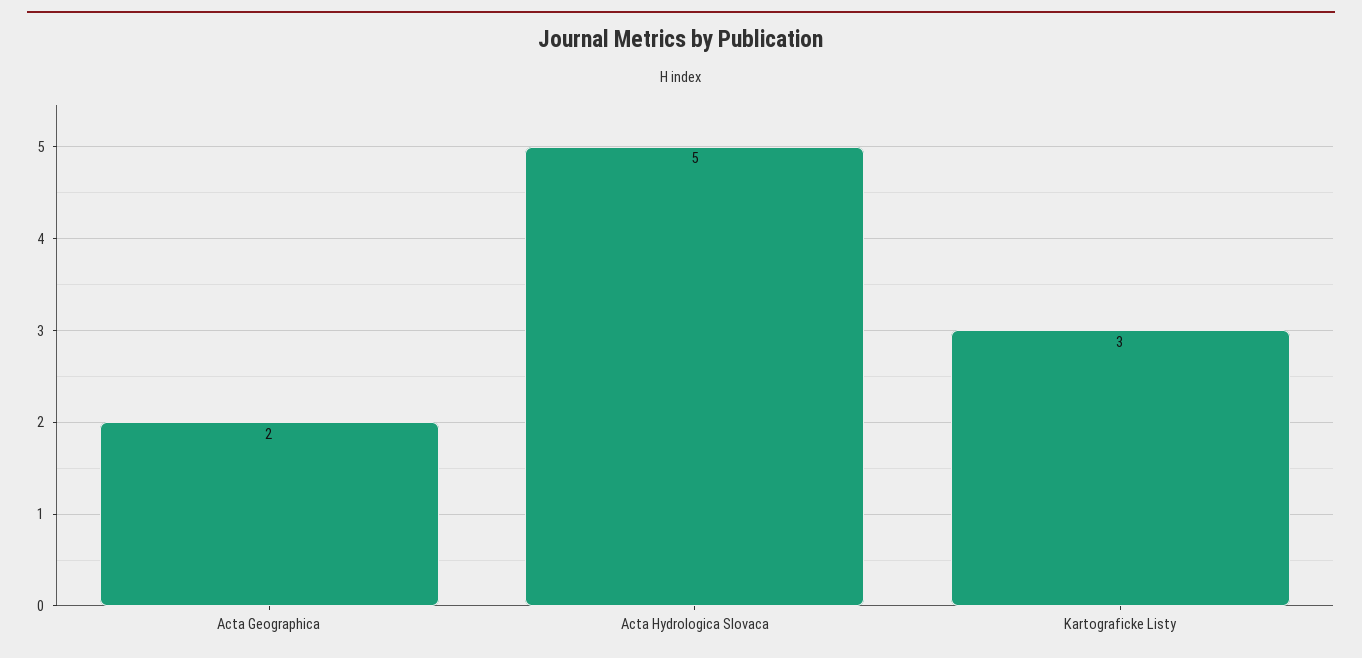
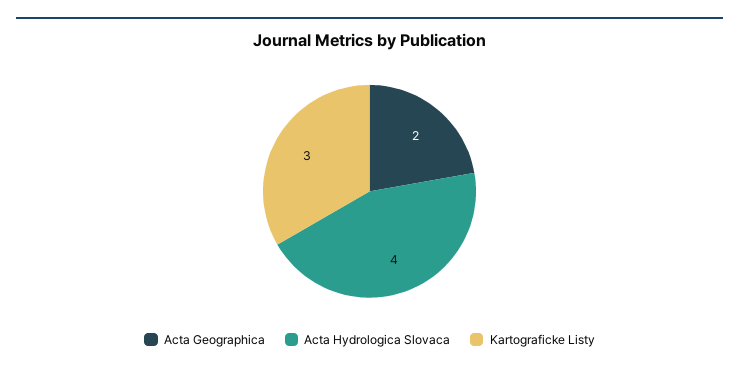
Acta Hydrologica Slovaca: 5 -> 4

